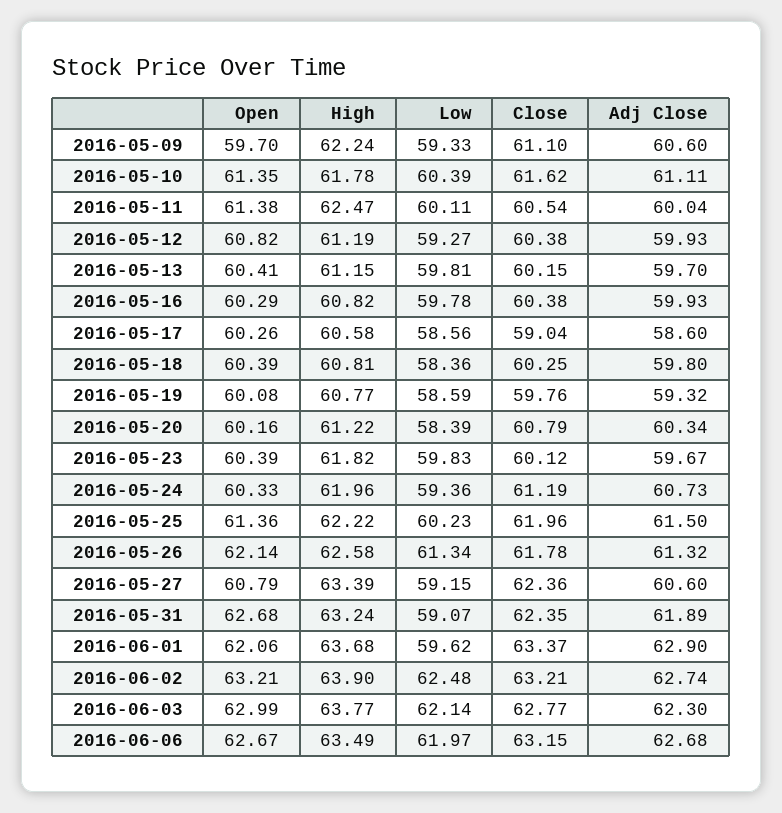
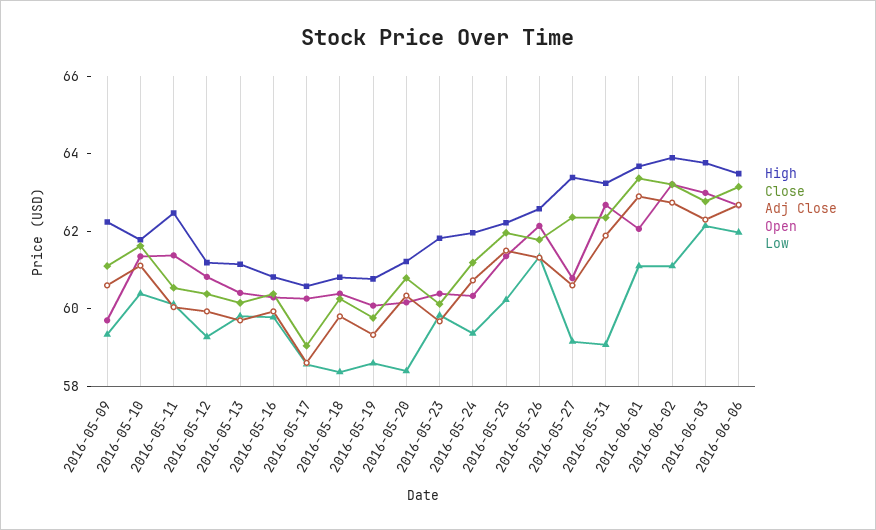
Low, 2016-06-01: 59.62 -> 61
Low, 2016-06-02: 62.48 -> 61

